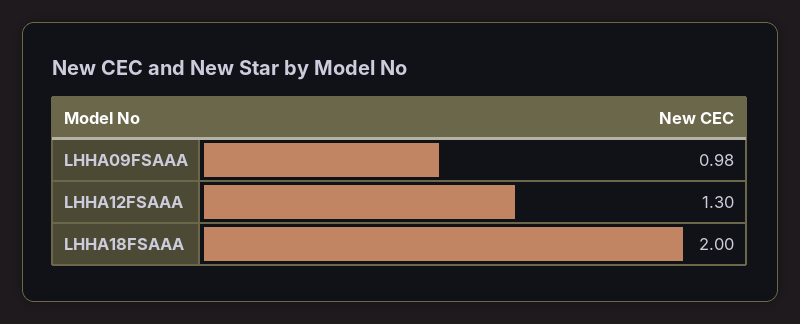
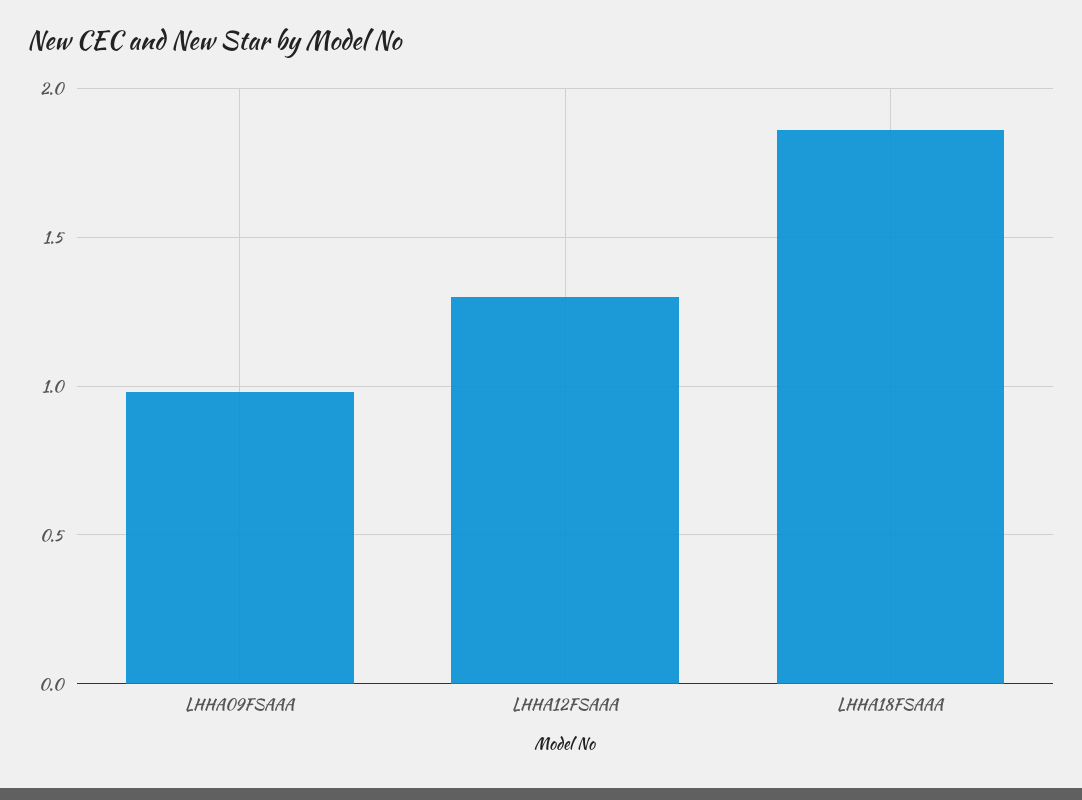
LHHA18FSAAA: 2 -> 1.85

